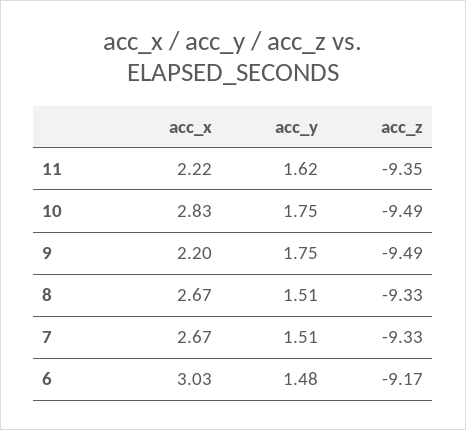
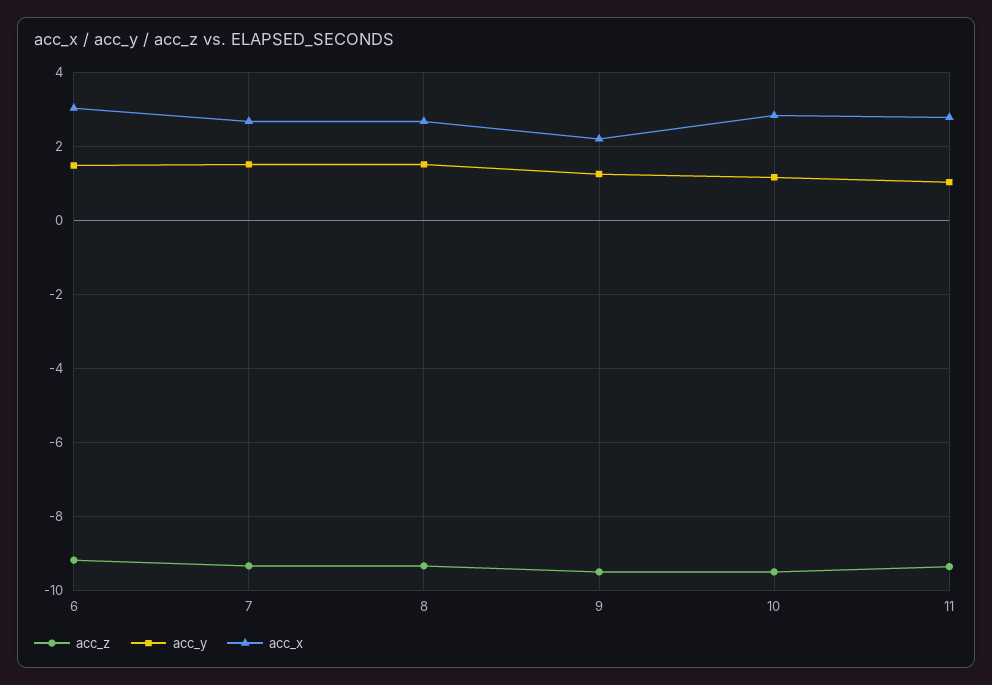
acc_x, 11: 2.22 -> 2.8
acc_y, 11: 1.62 -> 1
acc_y, 10: 1.75 -> 1.2
acc_y, 9: 1.75 -> 1.2

